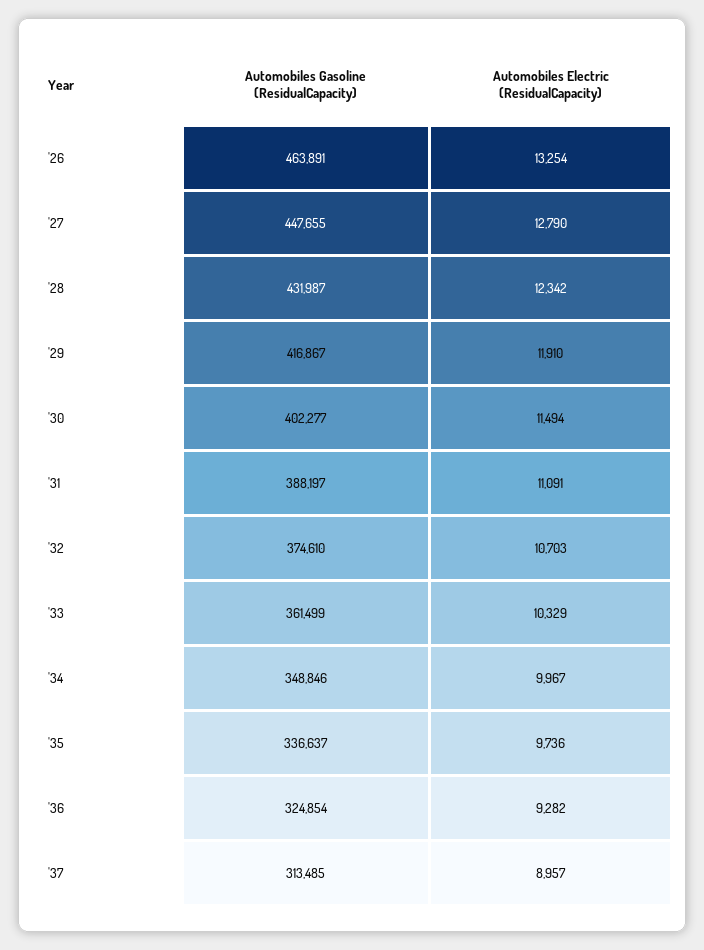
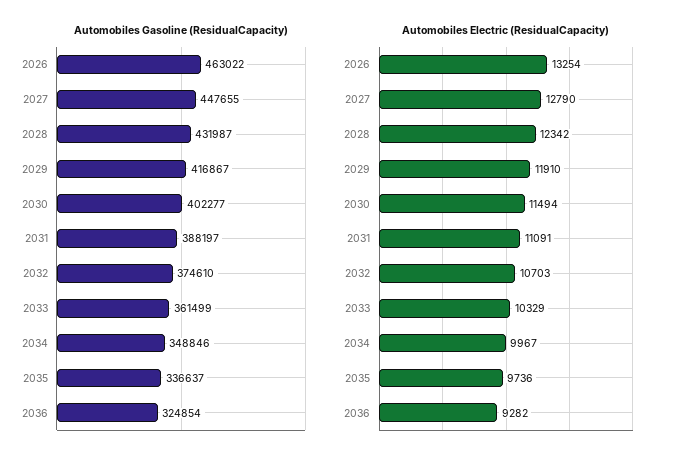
Automobiles Gasoline (ResidualCapacity), '26: 463891 -> 463022
Automobiles Gasoline (ResidualCapacity), '37: 313485 -> none
Automobiles Electric (ResidualCapacity), '37: 8957 -> none

